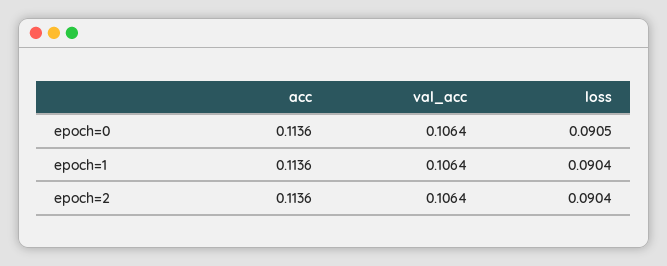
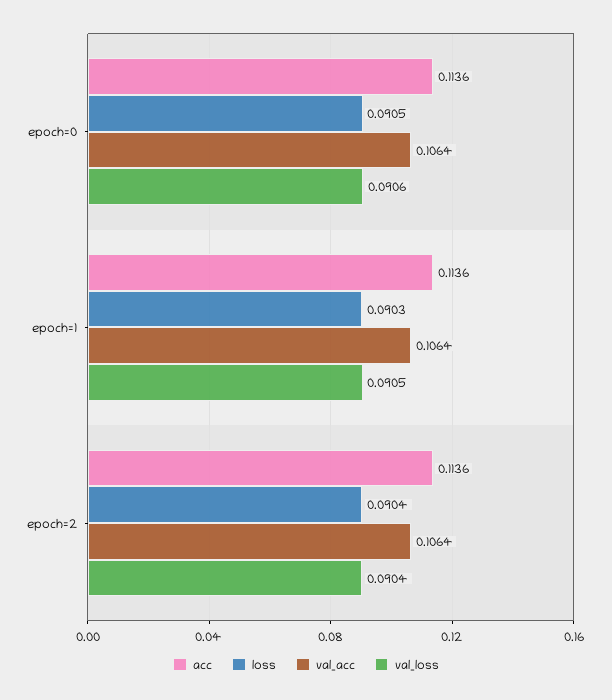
loss, epoch=1: 0.0904 -> 0.0903
val_loss, epoch=0: none -> 0.0906
val_loss, epoch=1: none -> 0.0905
val_loss, epoch=2: none -> 0.0904

